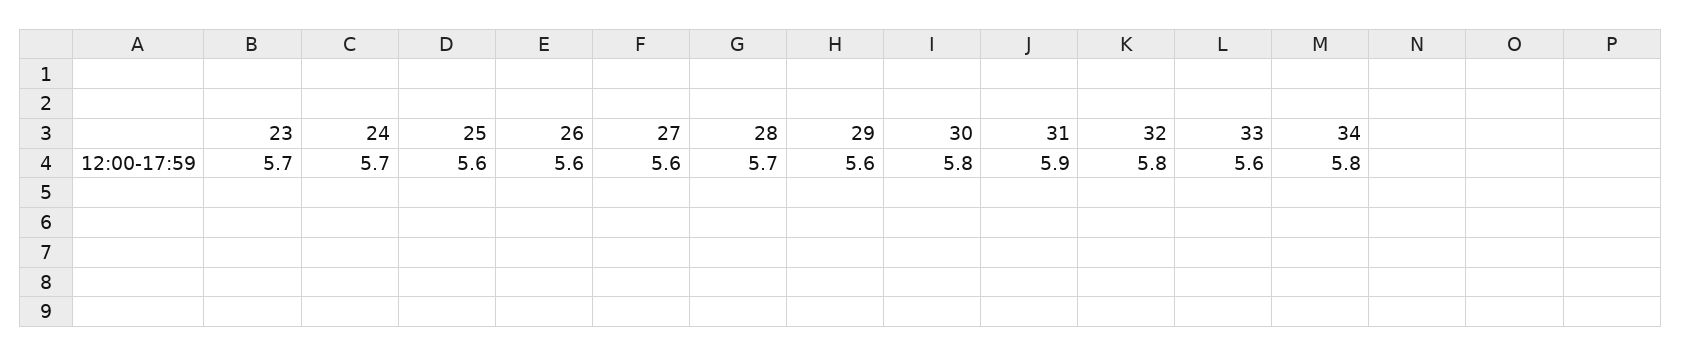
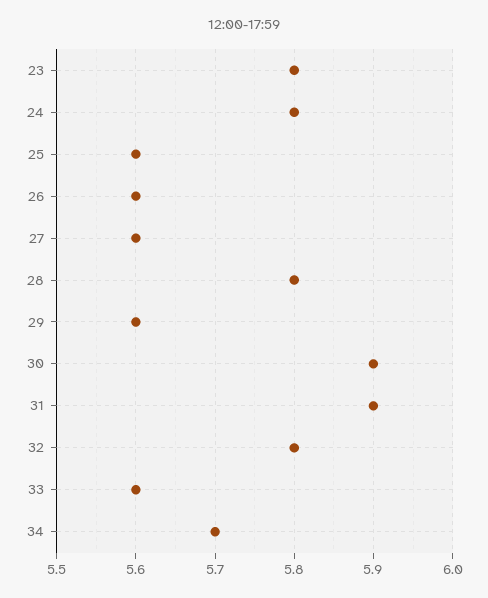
23: 5.7 -> 5.8
24: 5.7 -> 5.8
28: 5.7 -> 5.8
30: 5.8 -> 5.9
34: 5.8 -> 5.7

